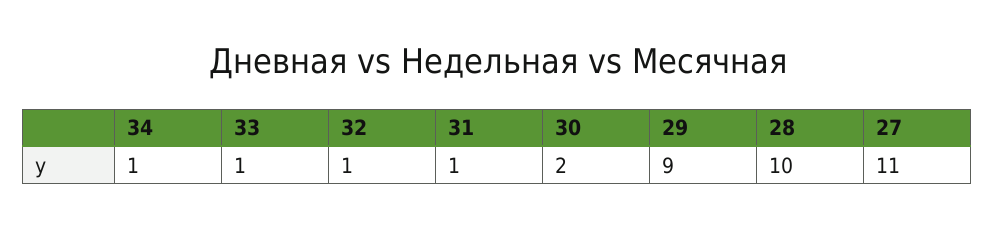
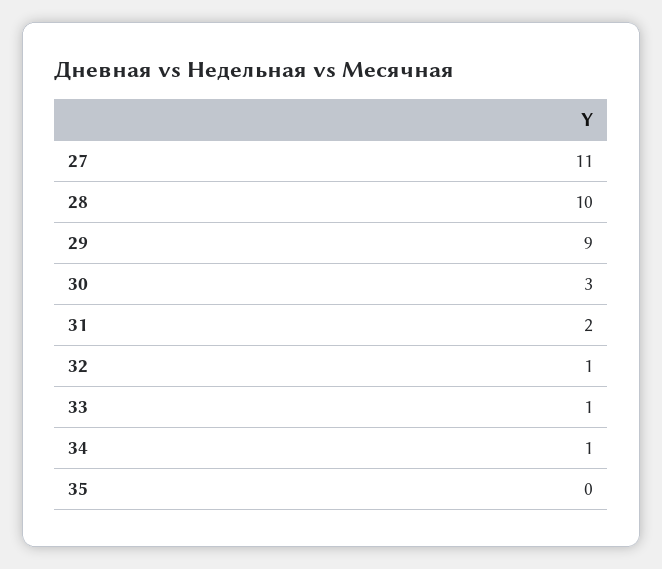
31: 1 -> 2
30: 2 -> 3
35: none -> 0

